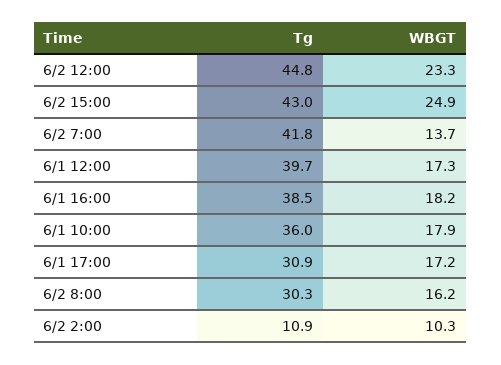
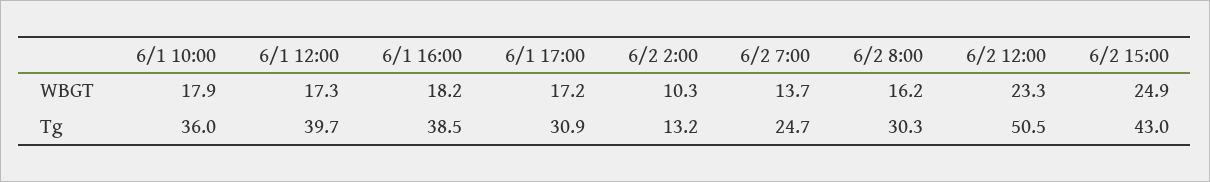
Tg, 6/2 12:00: 44.8 -> 50.5
Tg, 6/2 7:00: 41.8 -> 24.7
Tg, 6/2 2:00: 10.9 -> 13.2

